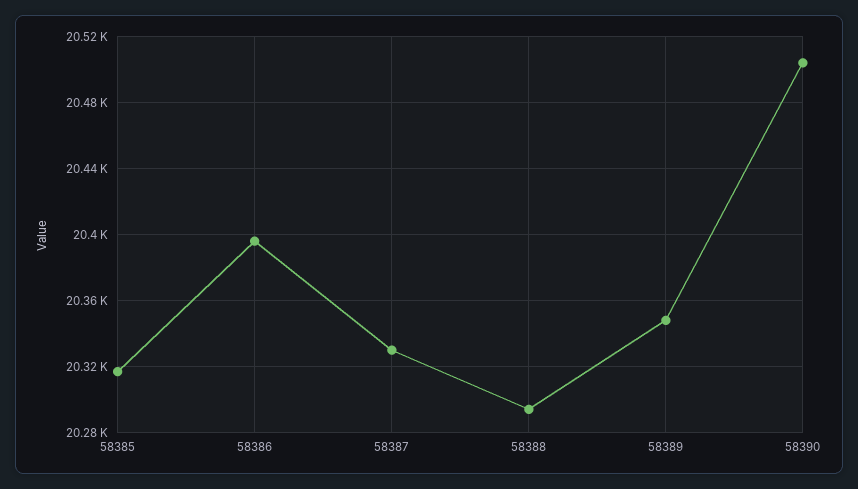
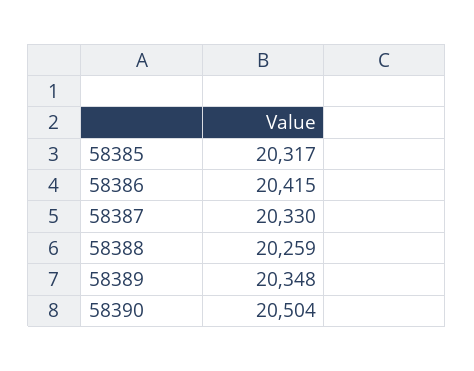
58386: 20395 -> 20415
58388: 20295 -> 20259

